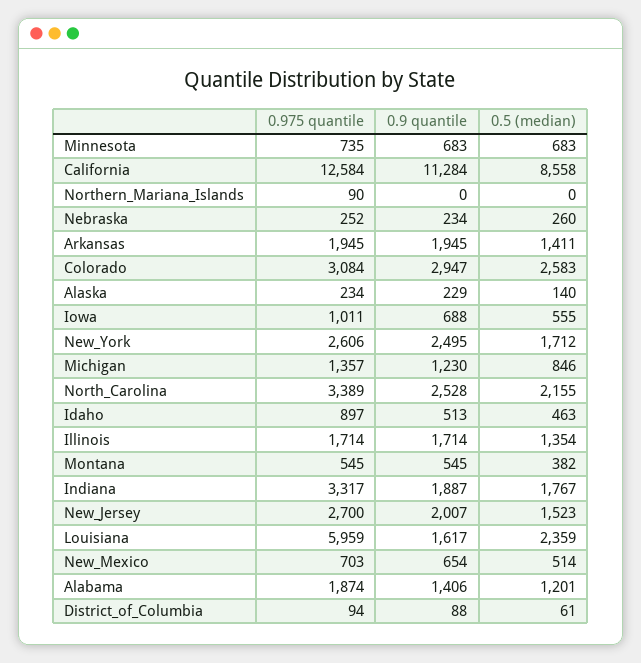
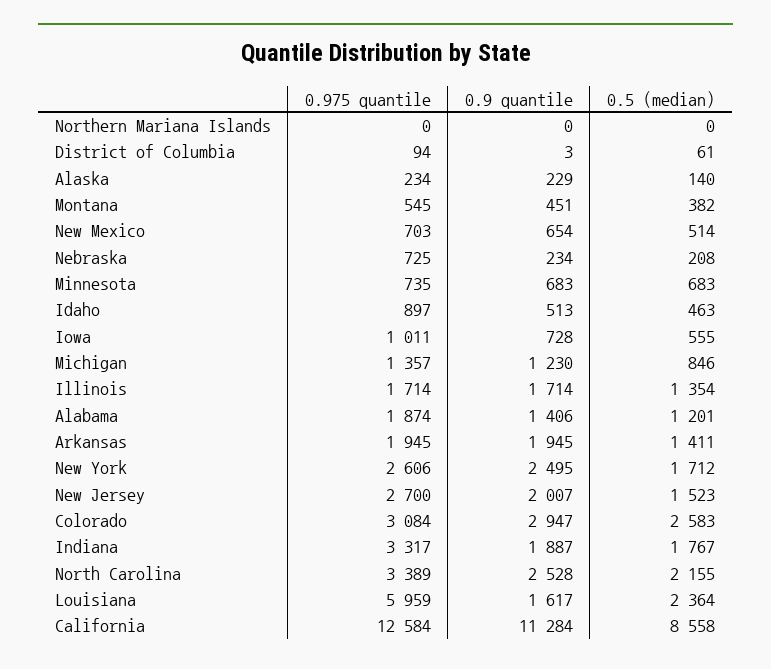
0.975 quantile, Northern_Mariana_Islands: 90 -> 0
0.975 quantile, Nebraska: 252 -> 725
0.5 (median), Nebraska: 260 -> 208
0.9 quantile, Iowa: 688 -> 728
0.9 quantile, Montana: 545 -> 451
0.5 (median), Louisiana: 2359 -> 2364
0.9 quantile, District_of_Columbia: 88 -> 3

